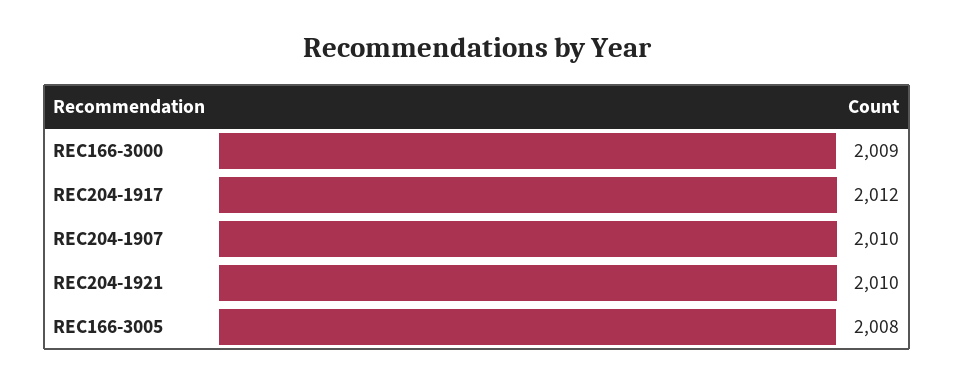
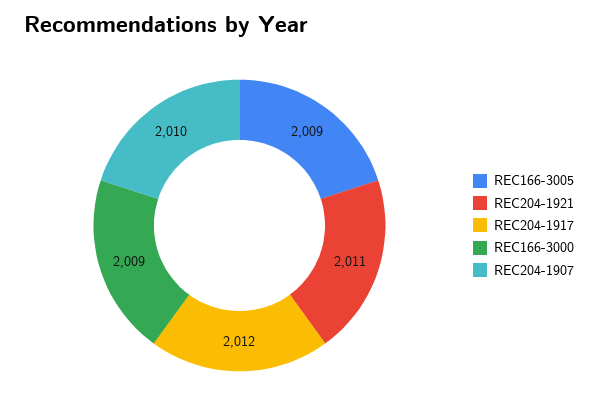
REC204-1921: 2010 -> 2011
REC166-3005: 2008 -> 2009

